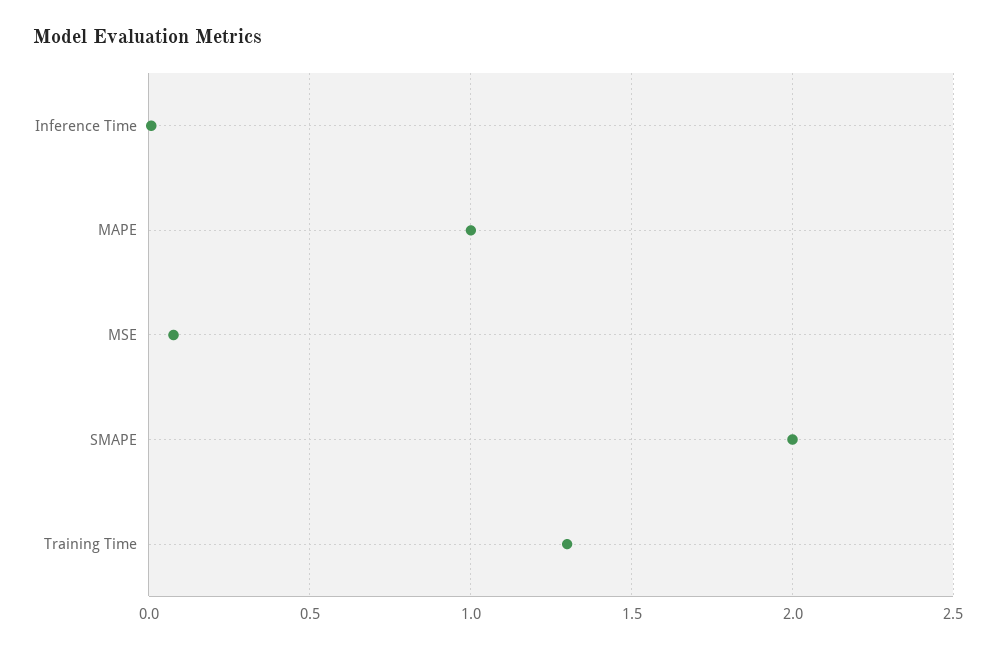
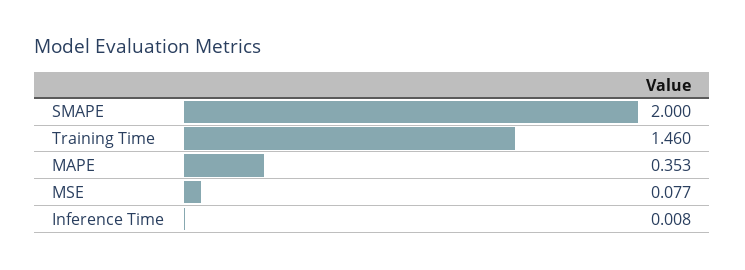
MAPE: 1 -> 0.353
Training Time: 1.3 -> 1.46

